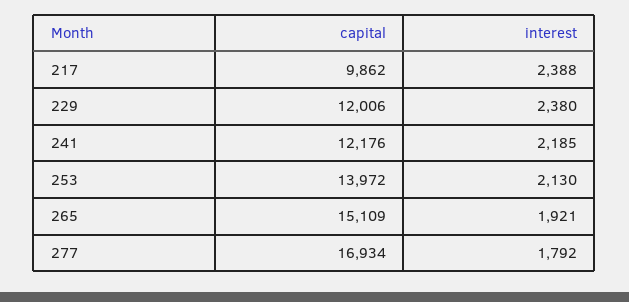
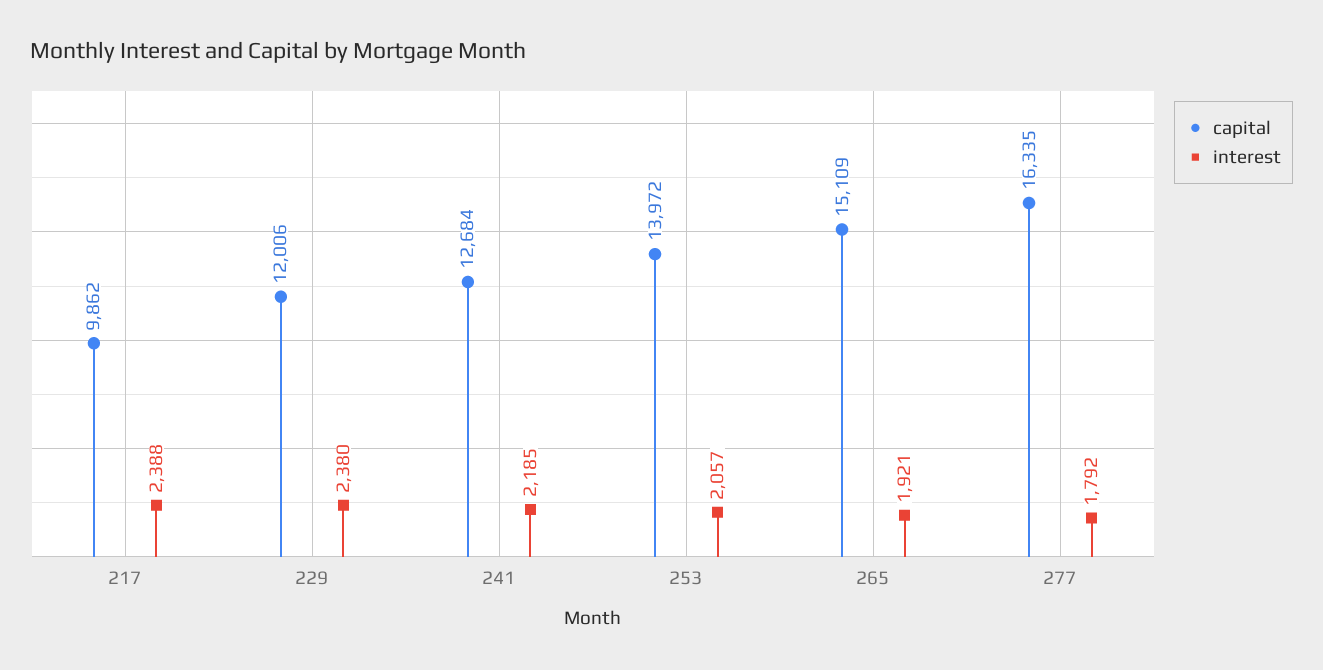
capital, 241: 12176 -> 12684
interest, 253: 2130 -> 2057
capital, 277: 16934 -> 16335

